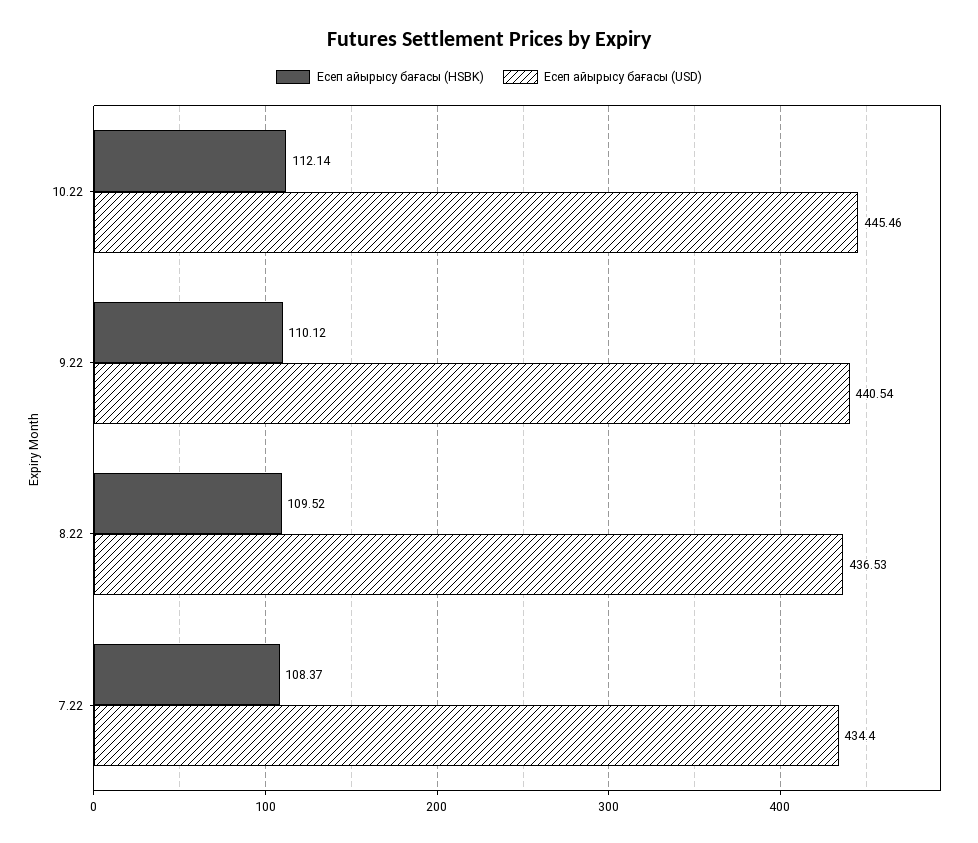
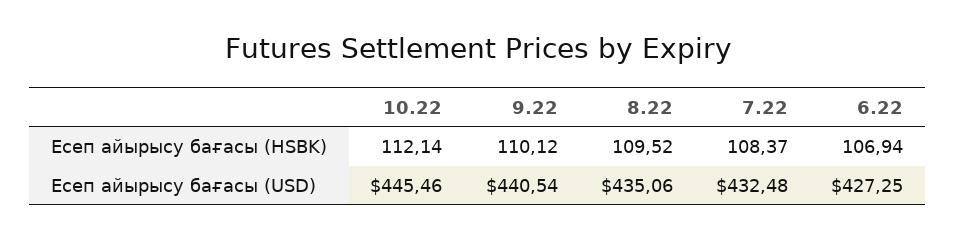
Есеп айырысу бағасы (USD), 8.22: 436.53 -> 435.06
Есеп айырысу бағасы (USD), 7.22: 434.4 -> 432.48
Есеп айырысу бағасы (HSBK), 6.22: none -> 106.94
Есеп айырысу бағасы (USD), 6.22: none -> 427.25

